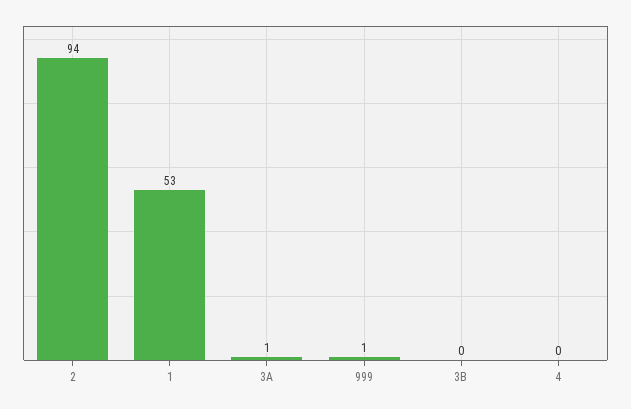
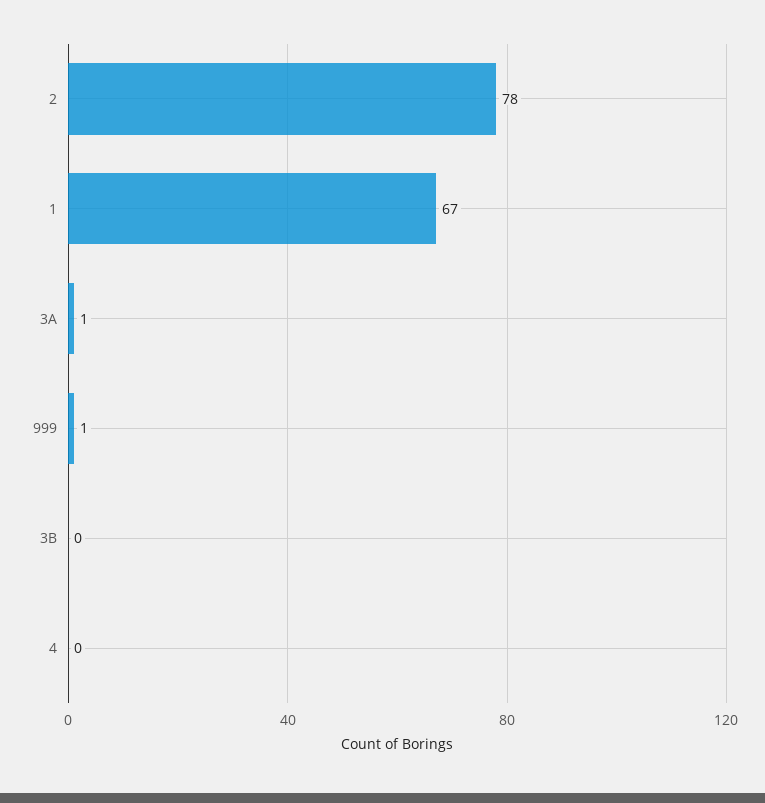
2: 94 -> 78
1: 53 -> 67

